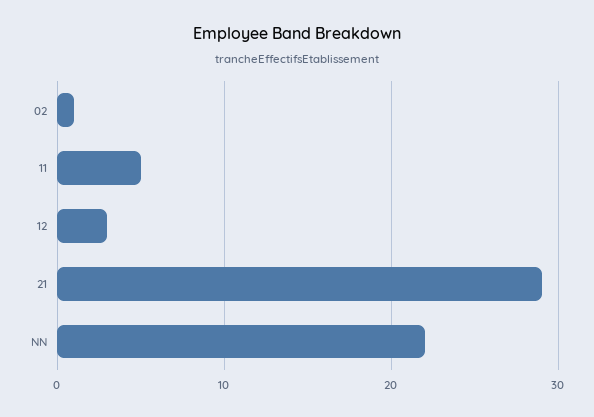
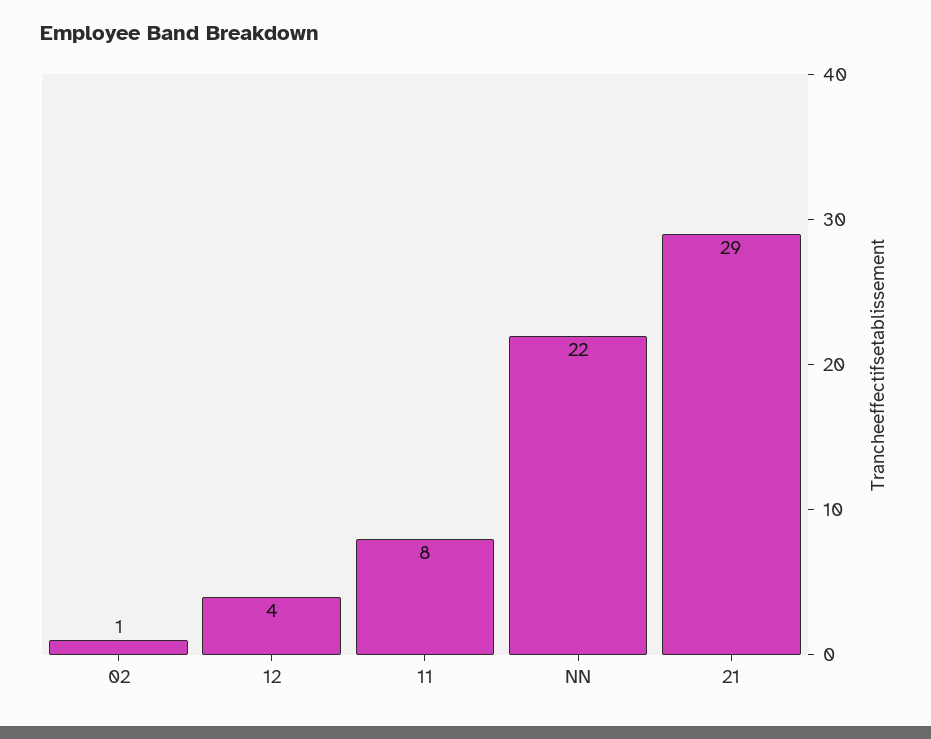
11: 5 -> 8
12: 3 -> 4

